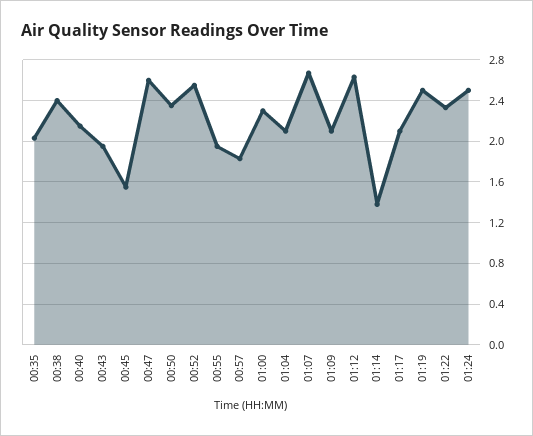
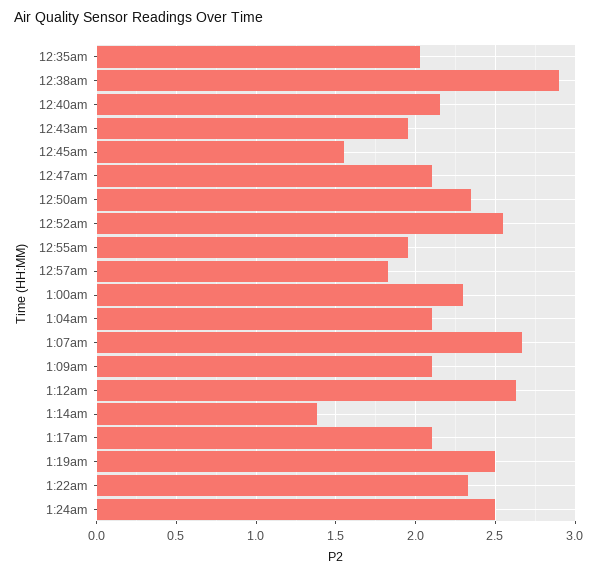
00:38: 2.4 -> 2.9
00:47: 2.6 -> 2.1

